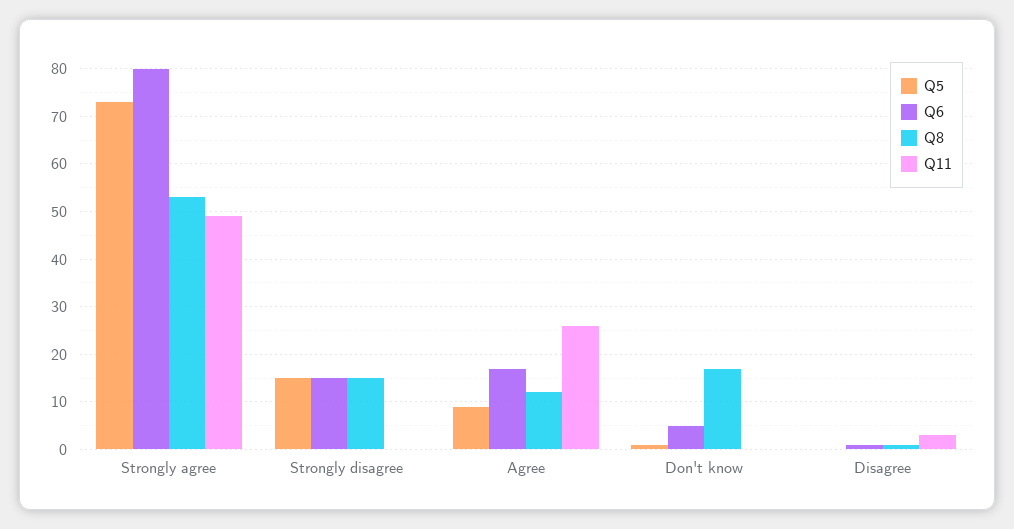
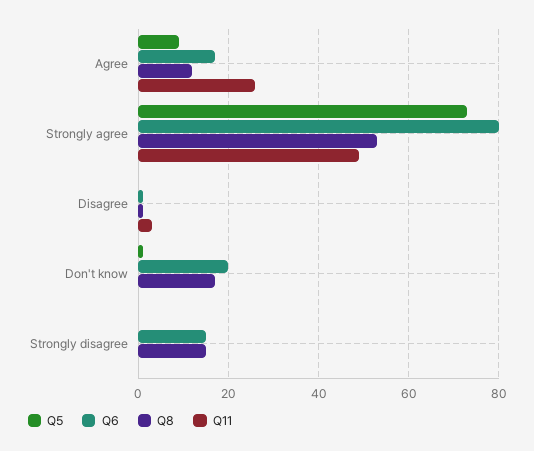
Q5, Strongly disagree: 15 -> 0
Q6, Don't know: 5 -> 20

